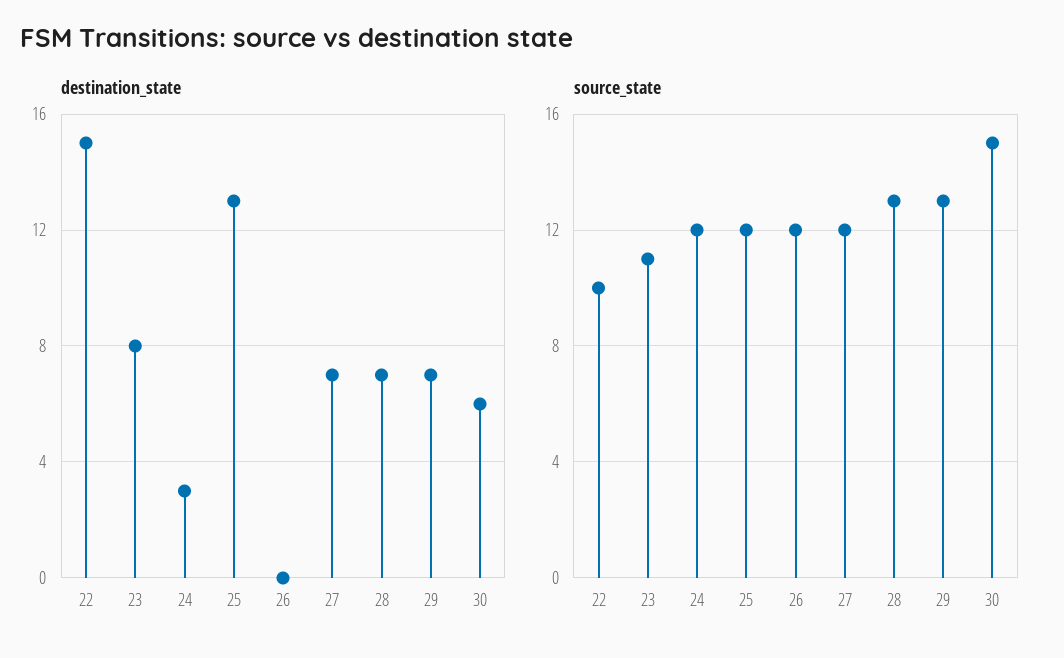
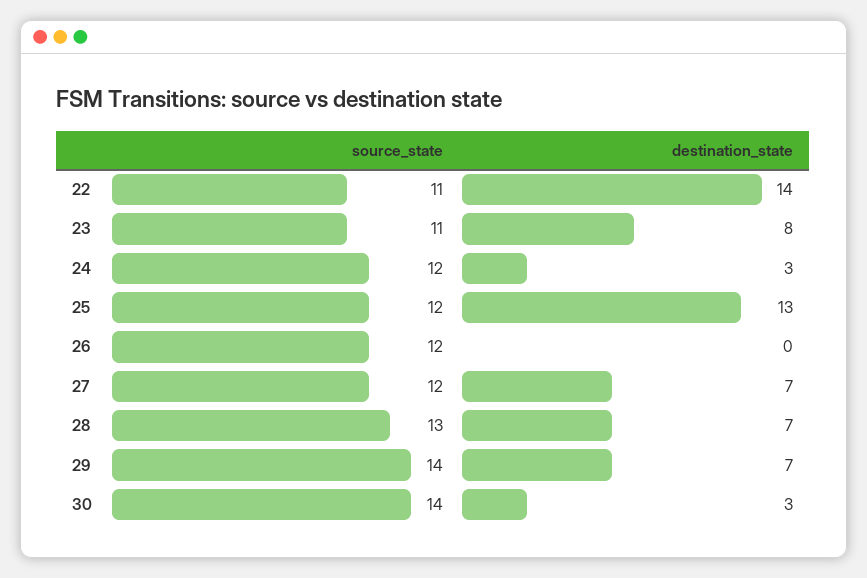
destination_state, 22: 15 -> 14
destination_state, 30: 6 -> 3
source_state, 22: 10 -> 11
source_state, 29: 13 -> 14
source_state, 30: 15 -> 14

